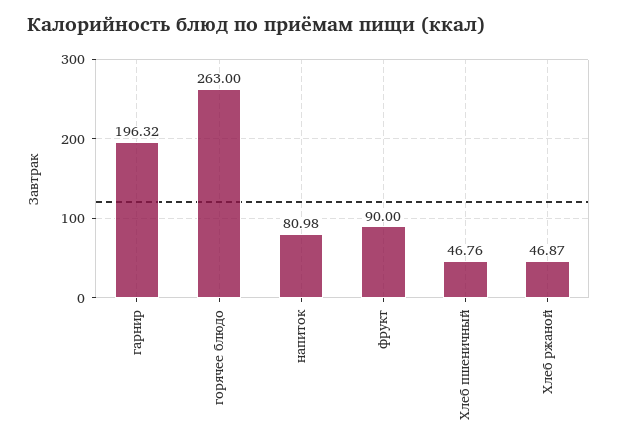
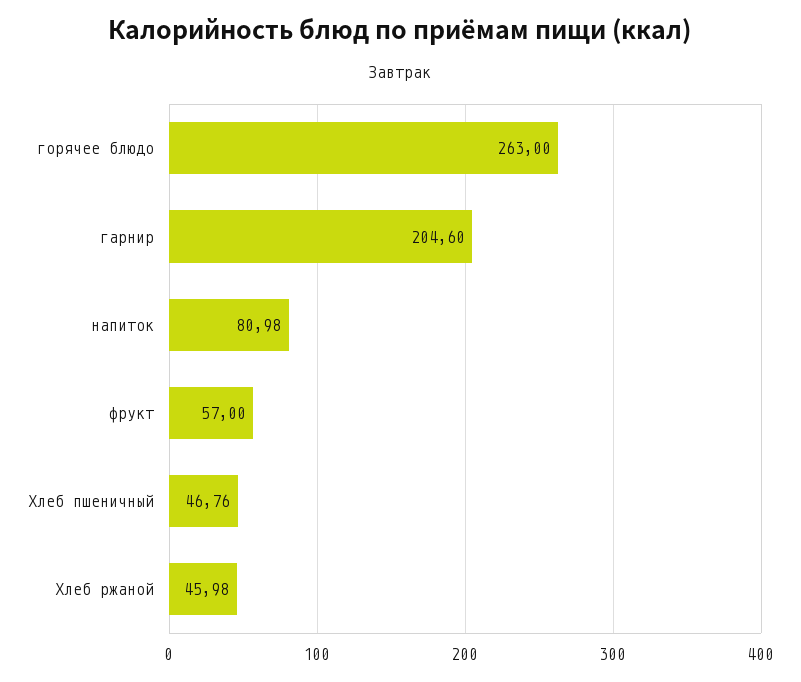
гарнир: 196.32 -> 204.6
фрукт: 90 -> 57
Хлеб ржаной: 46.87 -> 45.98

